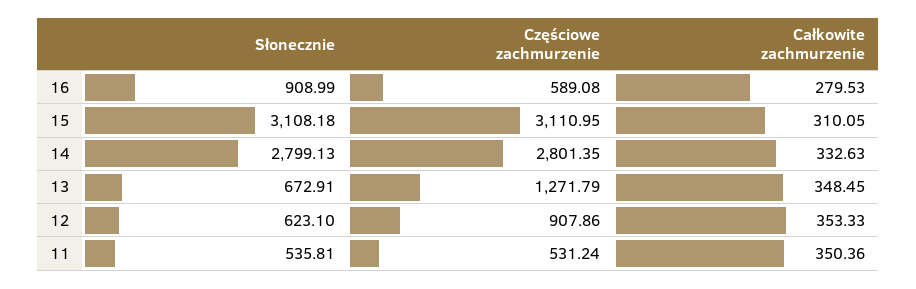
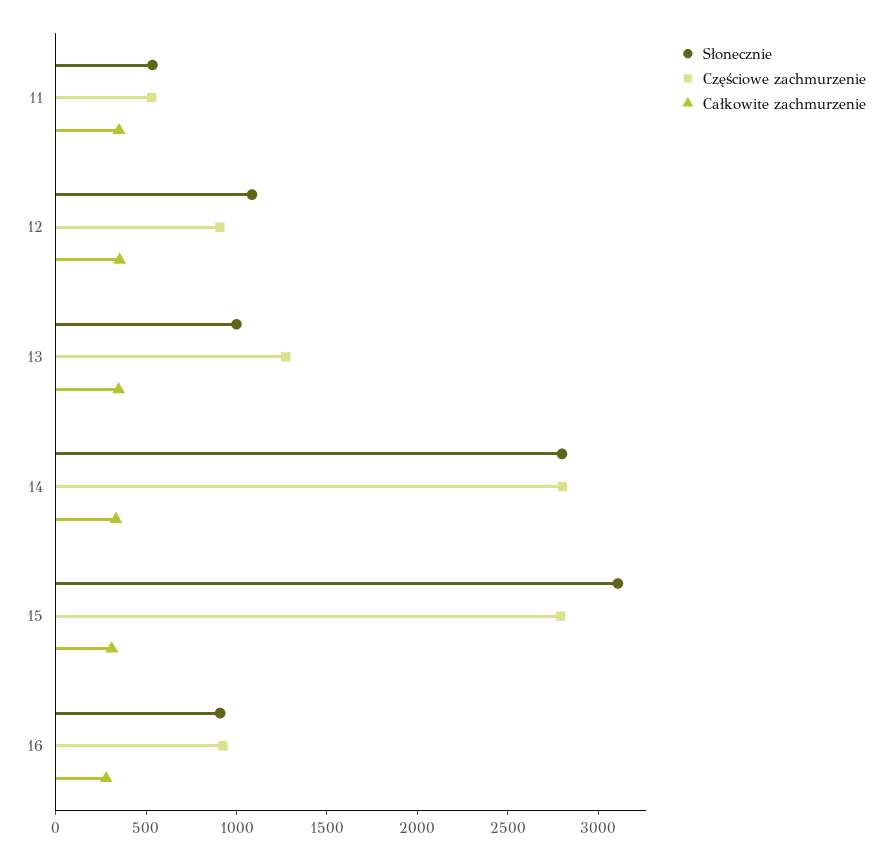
Częściowe zachmurzenie, 16: 589.08 -> 900
Częściowe zachmurzenie, 15: 3110.95 -> 2800
Słonecznie, 13: 672.91 -> 1000
Słonecznie, 12: 623.1 -> 1100

